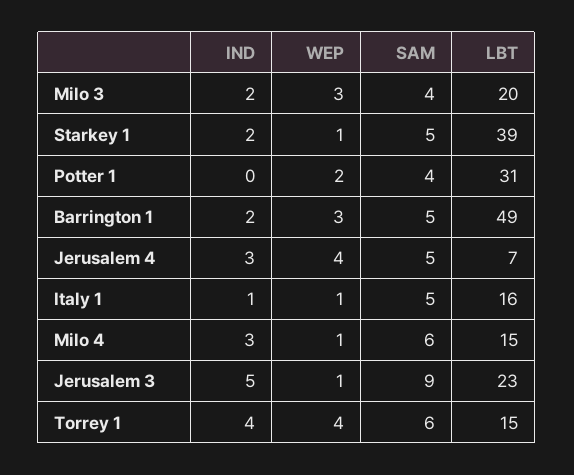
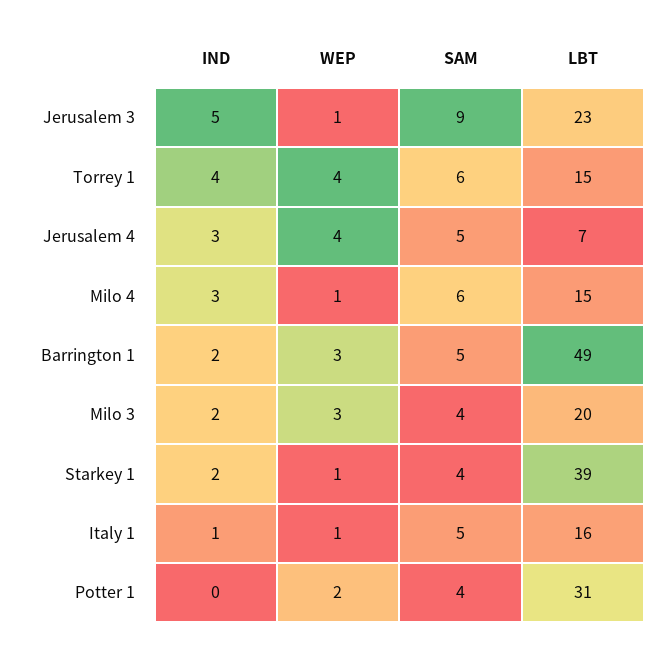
SAM, Starkey 1: 5 -> 4

